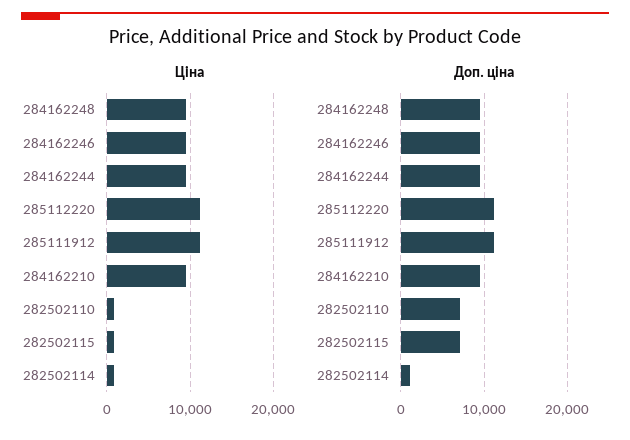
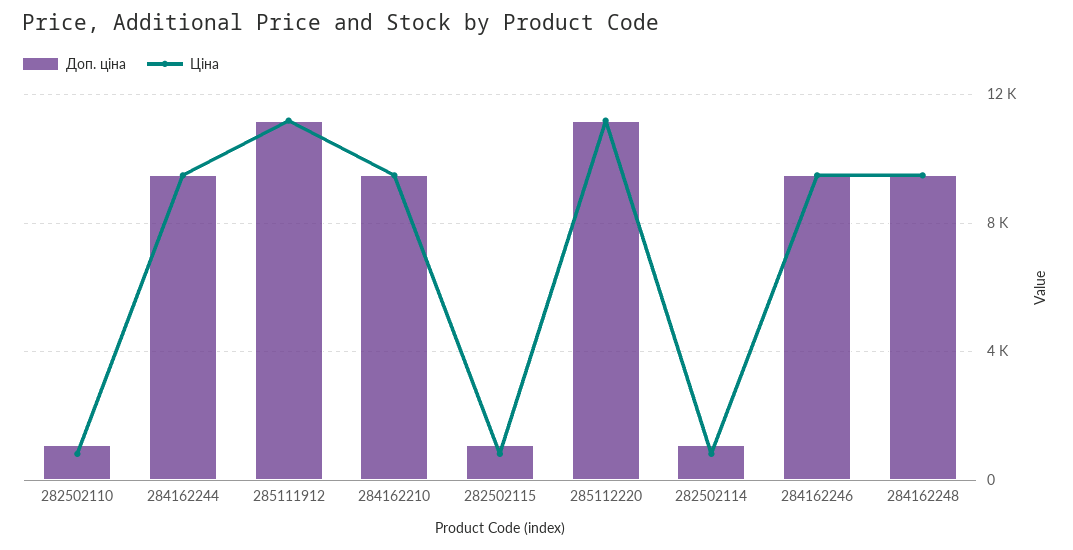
Доп. ціна, 282502110: 7000 -> 1000
Доп. ціна, 282502115: 7000 -> 1000

